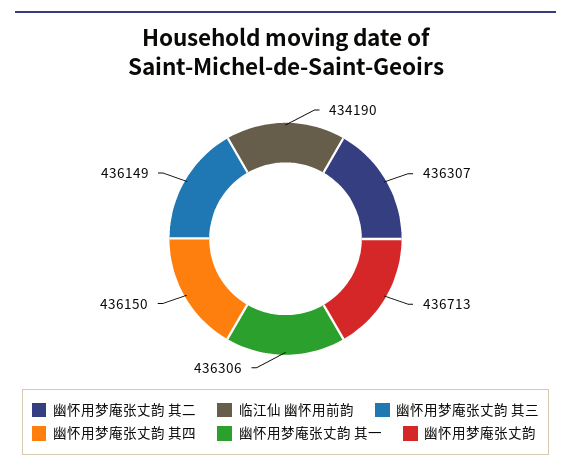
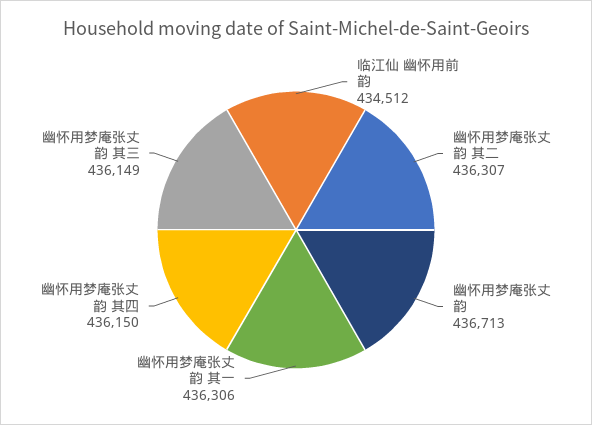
临江仙 幽怀用前韵: 434190 -> 434512

